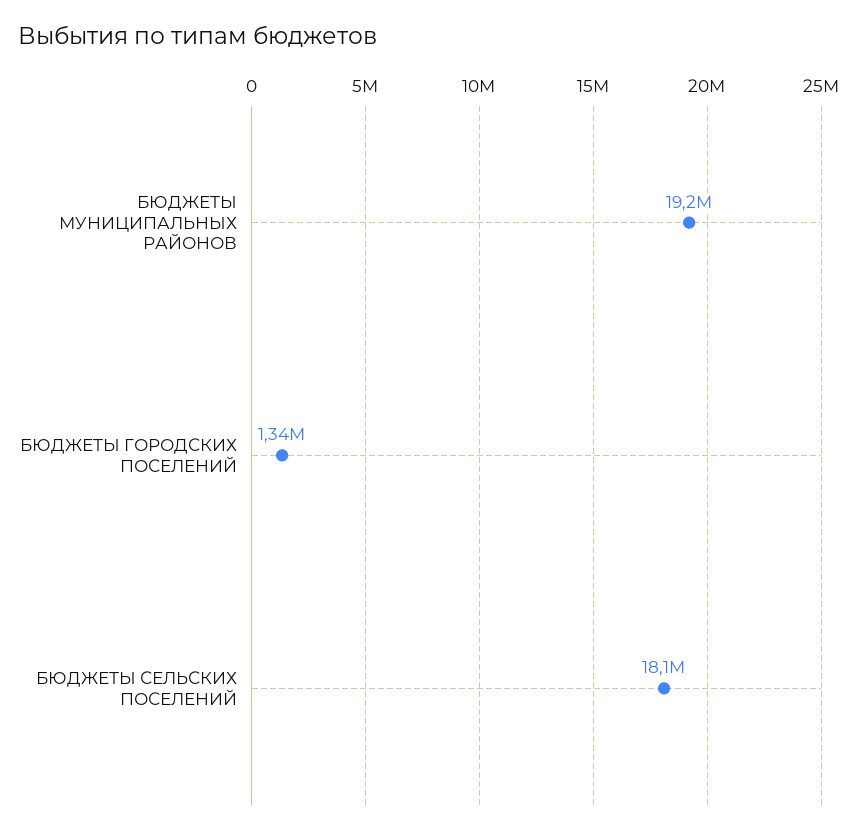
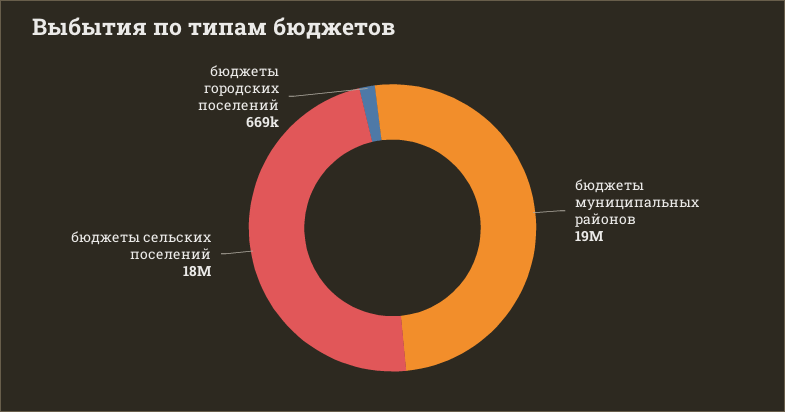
БЮДЖЕТЫ ГОРОДСКИХ ПОСЕЛЕНИЙ: 1340000 -> 669000

